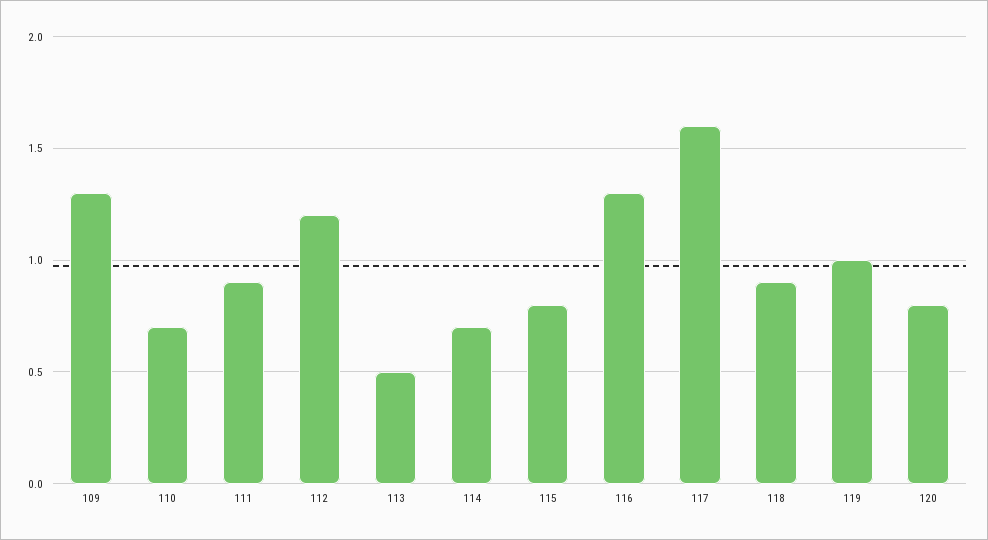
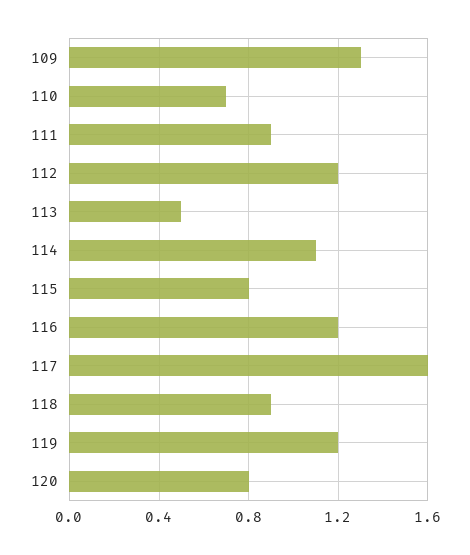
114: 0.7 -> 1.1
116: 1.3 -> 1.2
119: 1 -> 1.2

